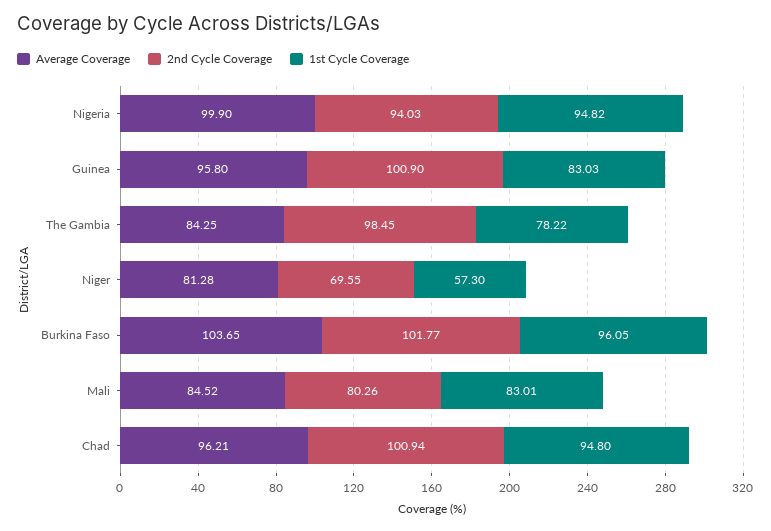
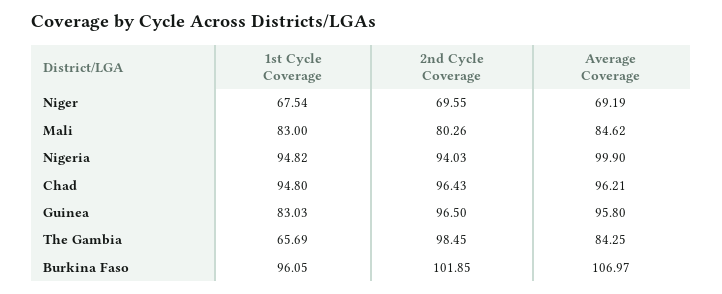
2nd Cycle Coverage, Guinea: 100.9 -> 96.5
1st Cycle Coverage, The Gambia: 78.22 -> 65.69
Average Coverage, Niger: 81.28 -> 69.19
1st Cycle Coverage, Niger: 57.3 -> 67.54
Average Coverage, Burkina Faso: 103.65 -> 106.97
2nd Cycle Coverage, Burkina Faso: 101.77 -> 101.85
Average Coverage, Mali: 84.52 -> 84.62
1st Cycle Coverage, Mali: 83.01 -> 83
2nd Cycle Coverage, Chad: 100.94 -> 96.43

